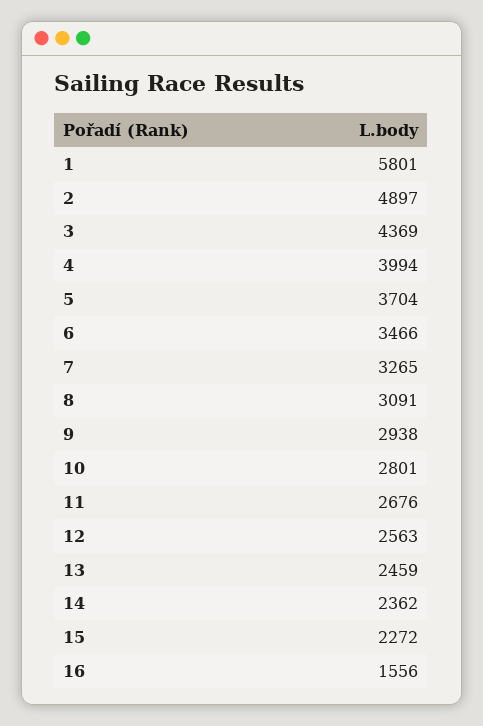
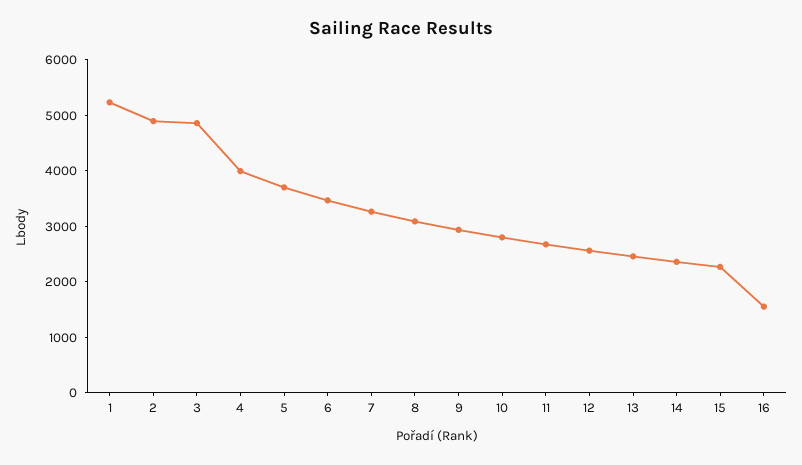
1: 5801 -> 5200
3: 4369 -> 4800

